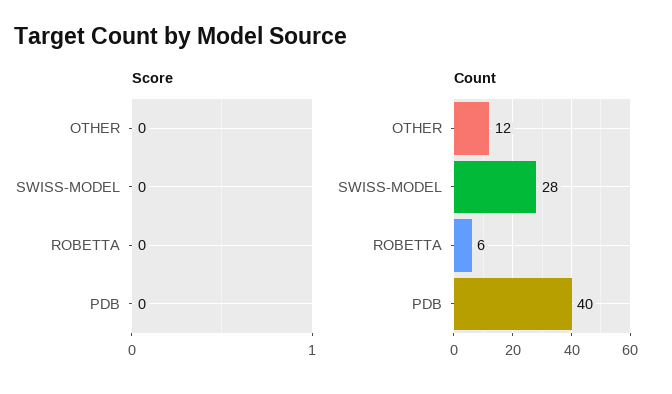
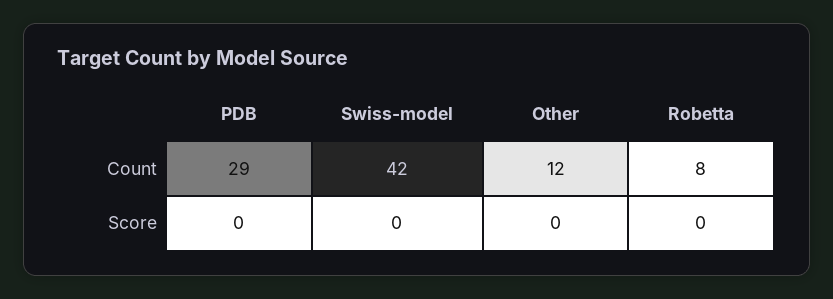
Count, SWISS-MODEL: 28 -> 42
Count, ROBETTA: 6 -> 8
Count, PDB: 40 -> 29

